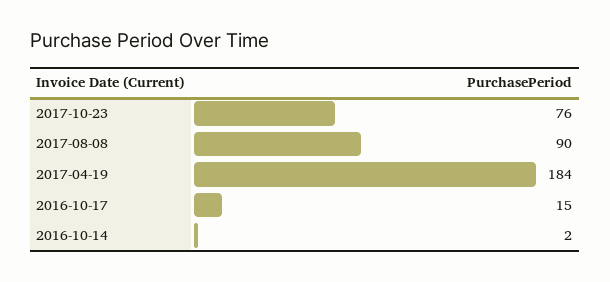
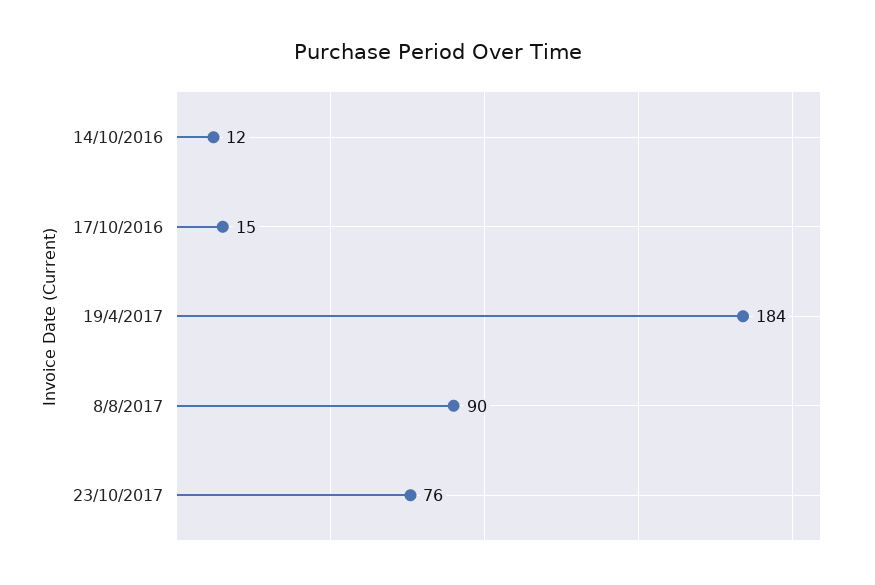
2016-10-14: 2 -> 12

